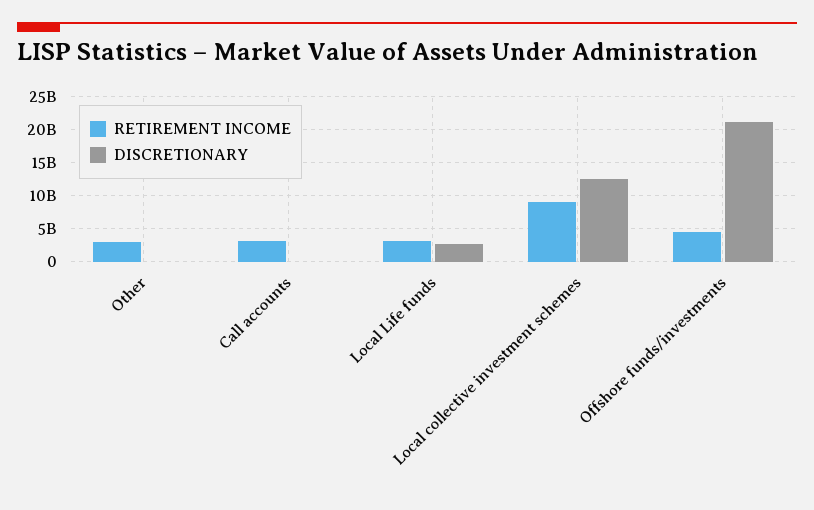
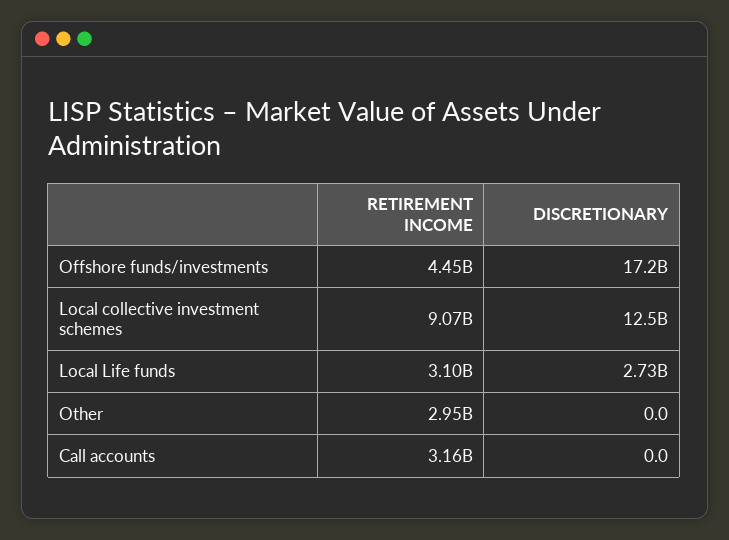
DISCRETIONARY, Offshore funds/investments: 21000000000 -> 17200000000

